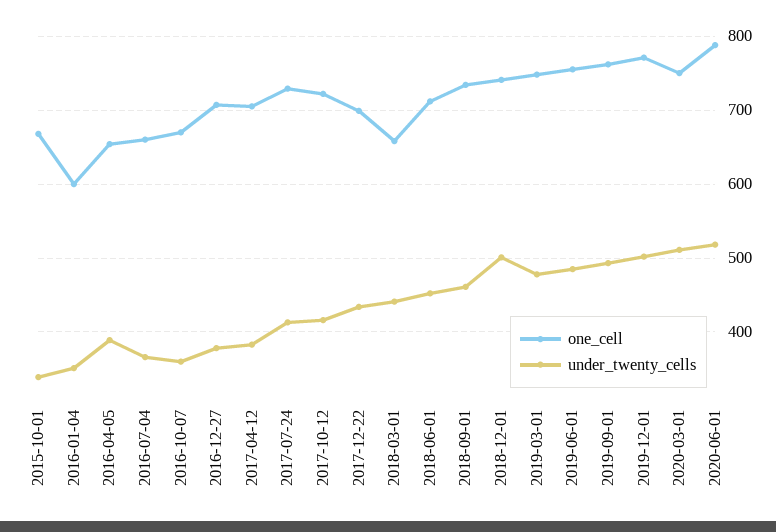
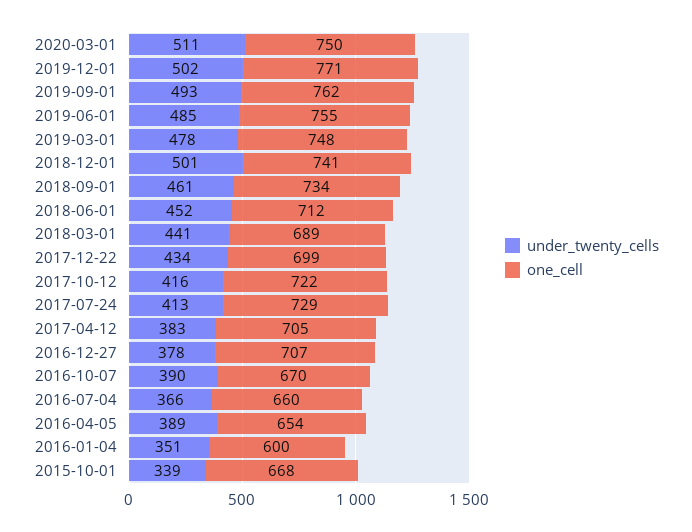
under_twenty_cells, 2016-10-07: 360 -> 390
one_cell, 2018-03-01: 660 -> 689
one_cell, 2020-06-01: 790 -> none
under_twenty_cells, 2020-06-01: 520 -> none

